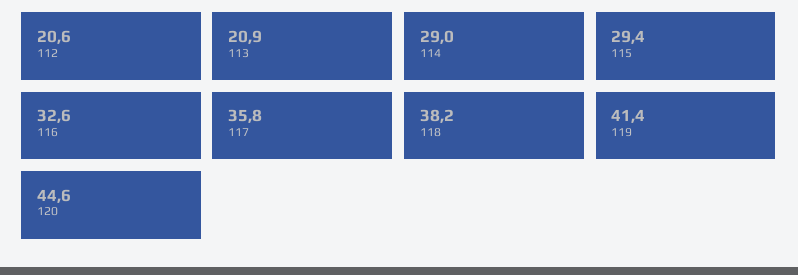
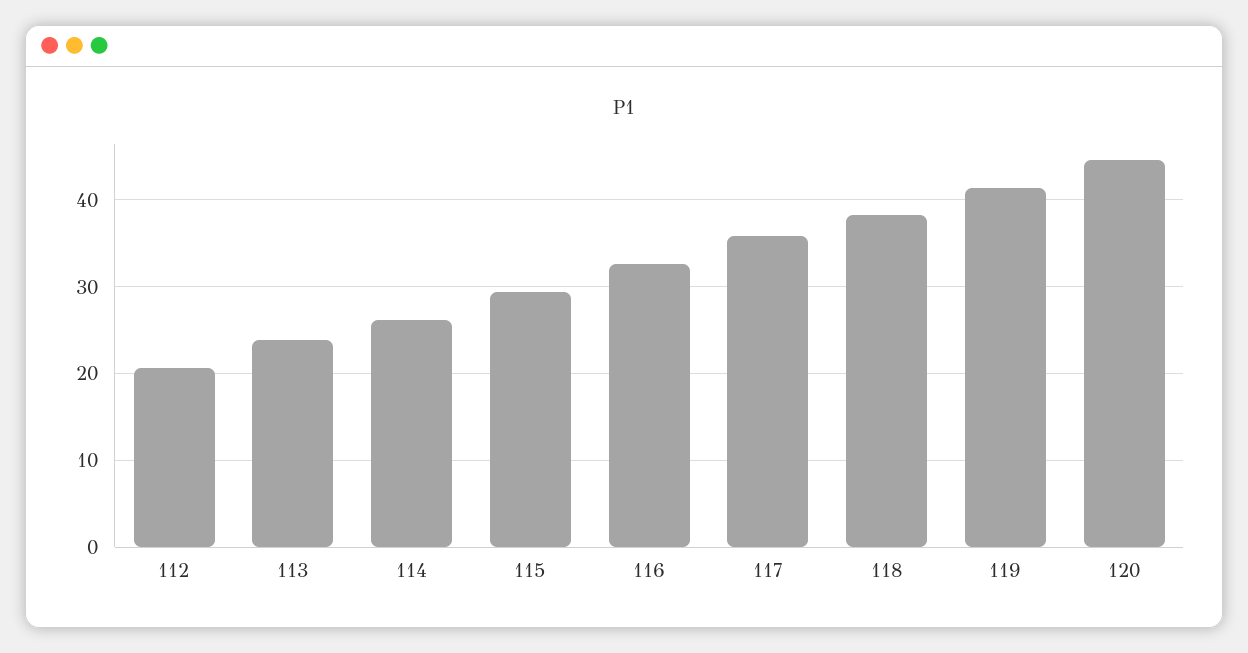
113: 20.9 -> 24
114: 29 -> 26

